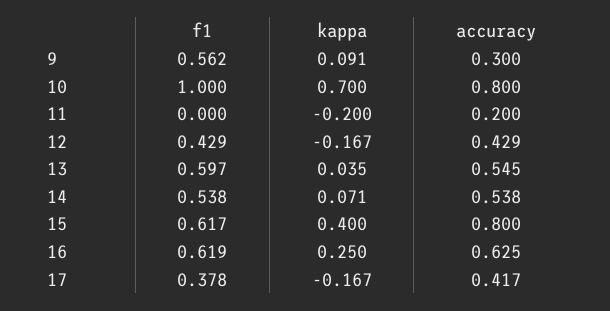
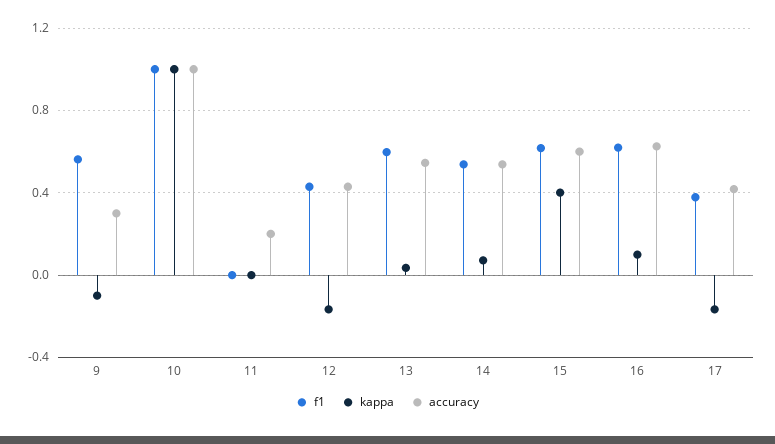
kappa, 9: 0.091 -> -0.1
kappa, 10: 0.7 -> 1
accuracy, 10: 0.8 -> 1
kappa, 11: -0.2 -> 0
accuracy, 15: 0.8 -> 0.6
kappa, 16: 0.25 -> 0.1

